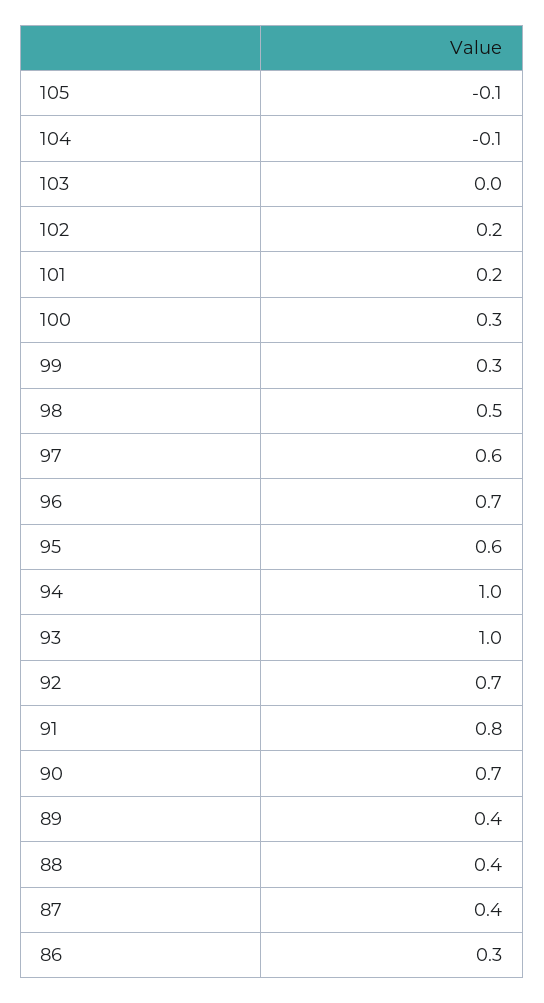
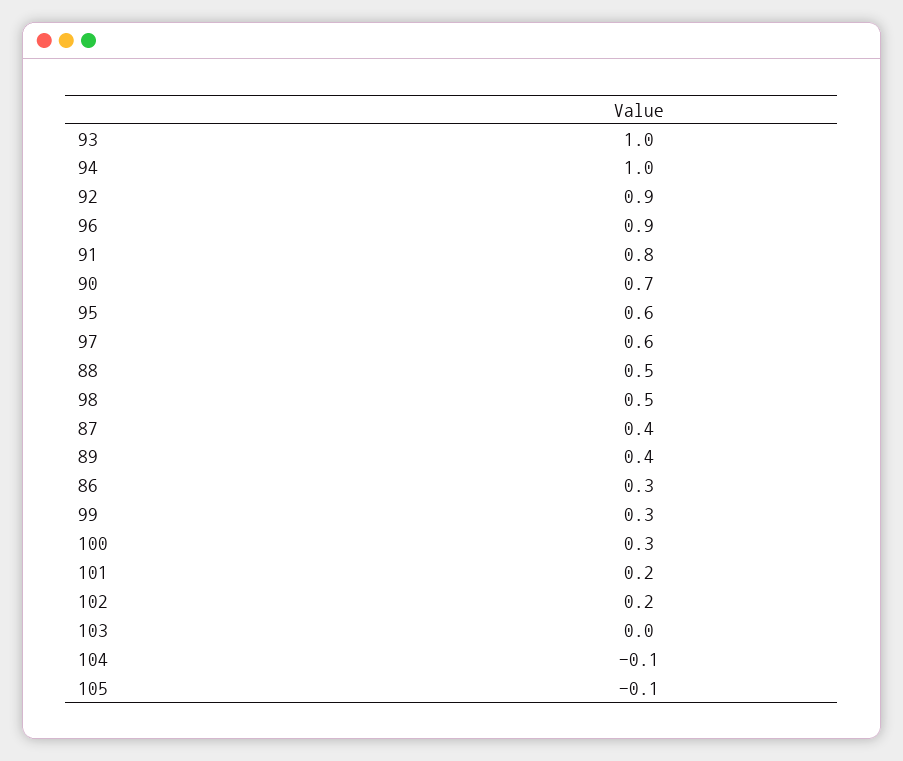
96: 0.7 -> 0.9
92: 0.7 -> 0.9
88: 0.4 -> 0.5

